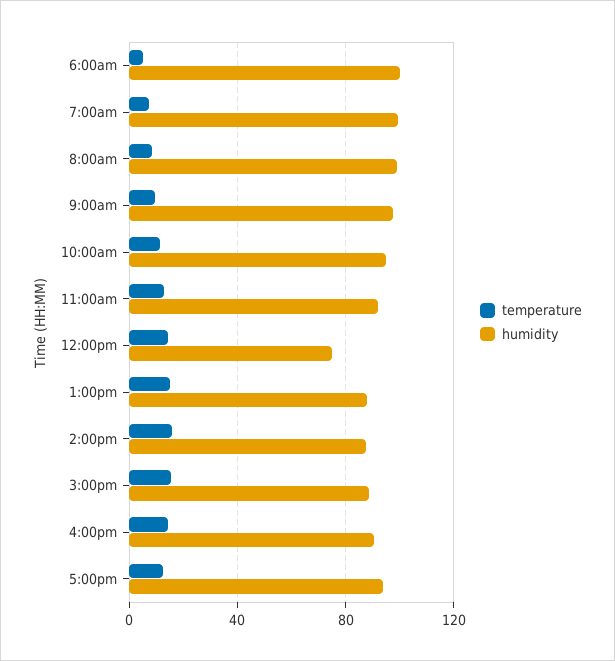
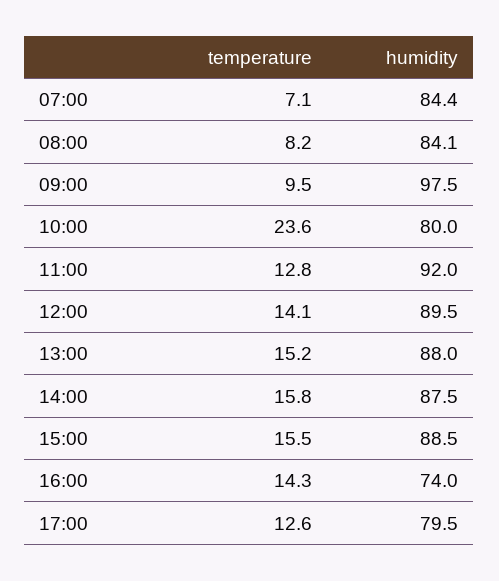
temperature, 6:00am: 5 -> none
humidity, 6:00am: 100 -> none
humidity, 7:00am: 100 -> 84.4
humidity, 8:00am: 100 -> 84.1
temperature, 10:00am: 10 -> 23.6
humidity, 10:00am: 95 -> 80
humidity, 12:00pm: 75 -> 89.5
humidity, 4:00pm: 90 -> 74
humidity, 5:00pm: 95 -> 79.5

